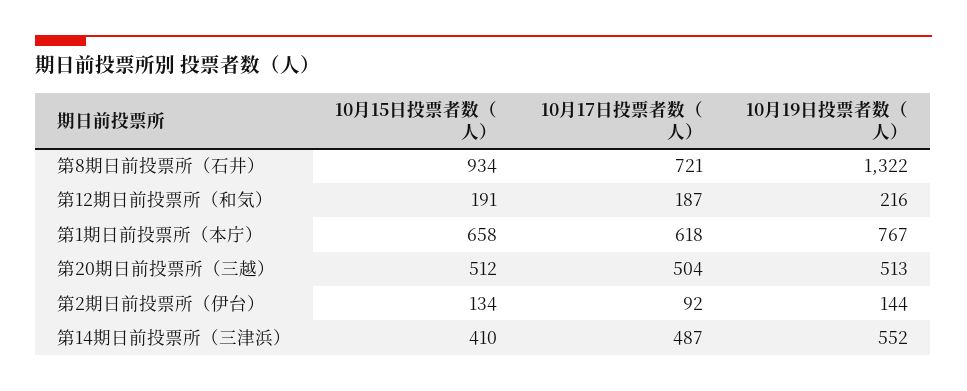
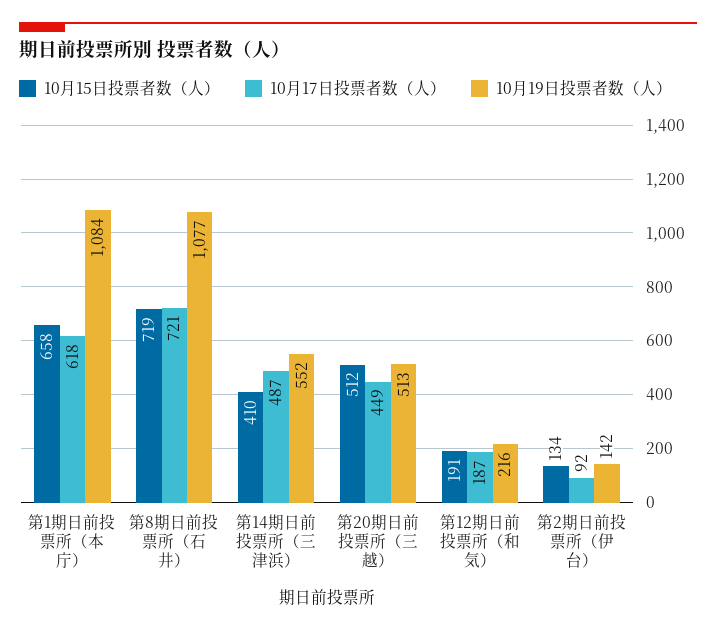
10月15日投票者数（人）, 第8期日前投票所（石井）: 934 -> 719
10月19日投票者数（人）, 第8期日前投票所（石井）: 1322 -> 1077
10月19日投票者数（人）, 第1期日前投票所（本庁）: 767 -> 1084
10月17日投票者数（人）, 第20期日前投票所（三越）: 504 -> 449
10月19日投票者数（人）, 第2期日前投票所（伊台）: 144 -> 142

